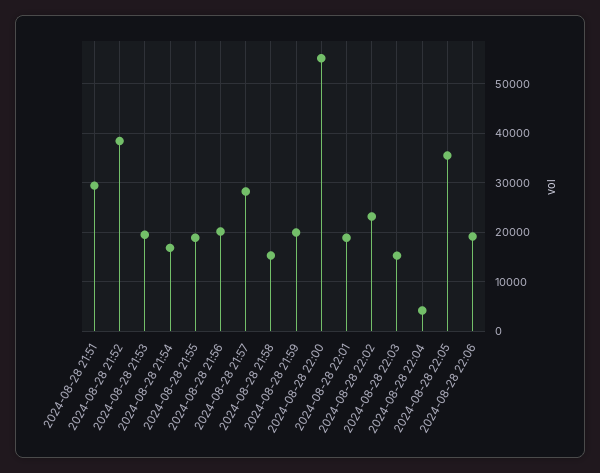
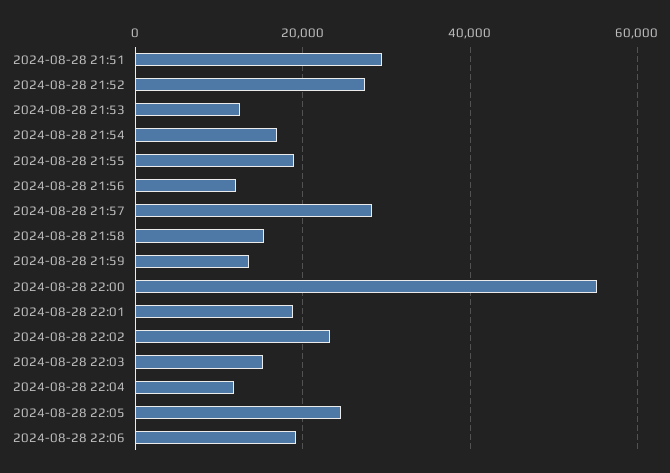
2024-08-28 21:52: 38000 -> 28000
2024-08-28 21:53: 20000 -> 12000
2024-08-28 21:56: 20000 -> 12000
2024-08-28 21:59: 20000 -> 14000
2024-08-28 22:04: 4000 -> 12000
2024-08-28 22:05: 36000 -> 24000

